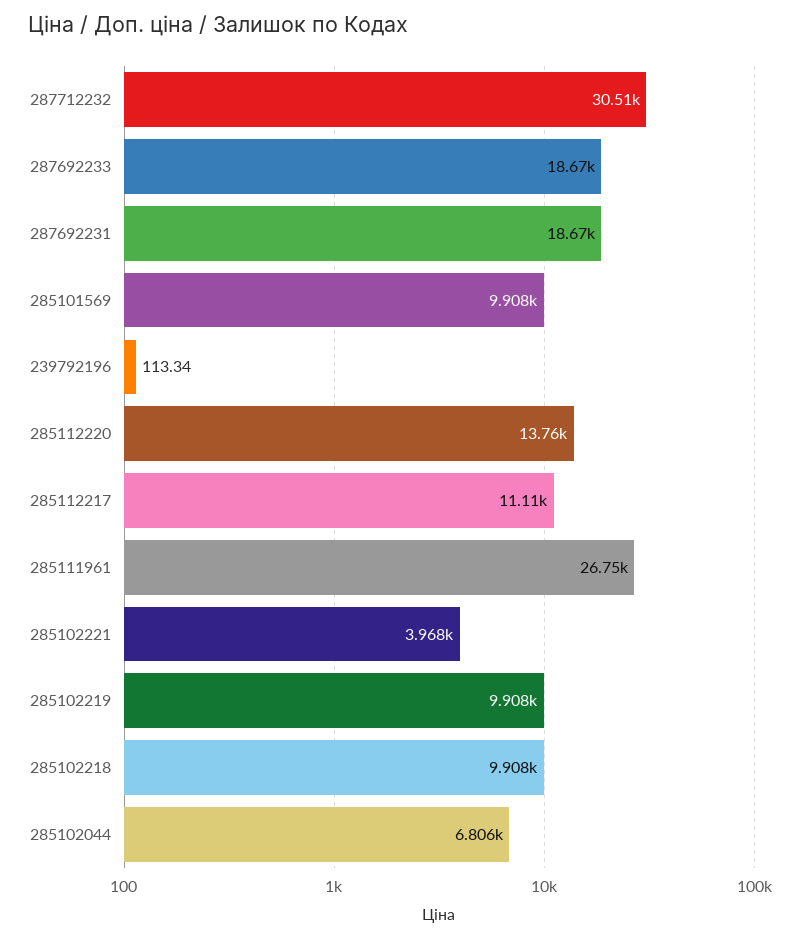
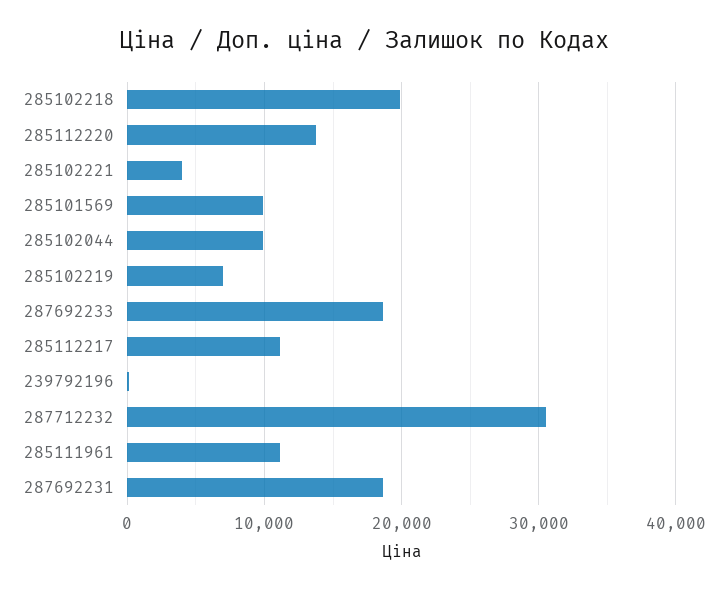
285111961: 26750 -> 11000
285102219: 9908 -> 7000
285102218: 9908 -> 20000
285102044: 6806 -> 10000

